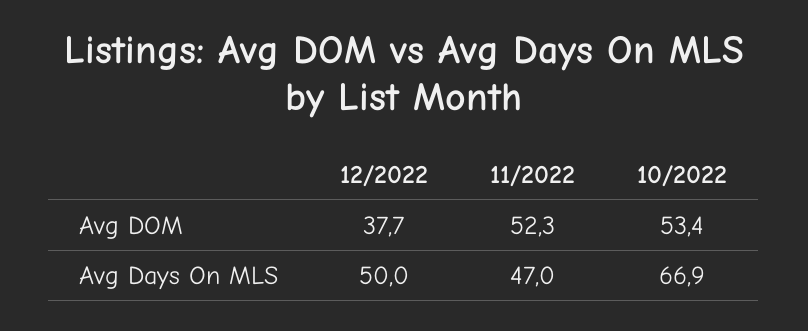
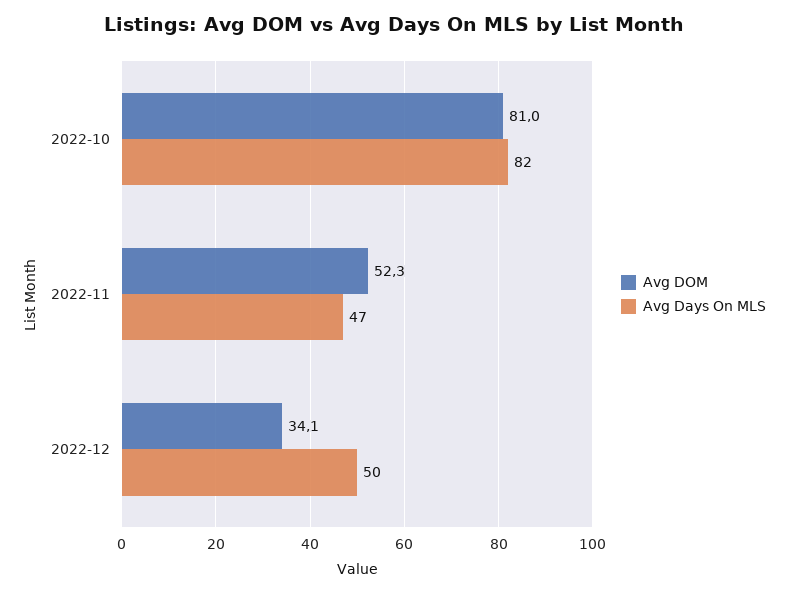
Avg DOM, 12/2022: 37.7 -> 34.1
Avg DOM, 10/2022: 53.4 -> 81
Avg Days On MLS, 10/2022: 66.9 -> 82

